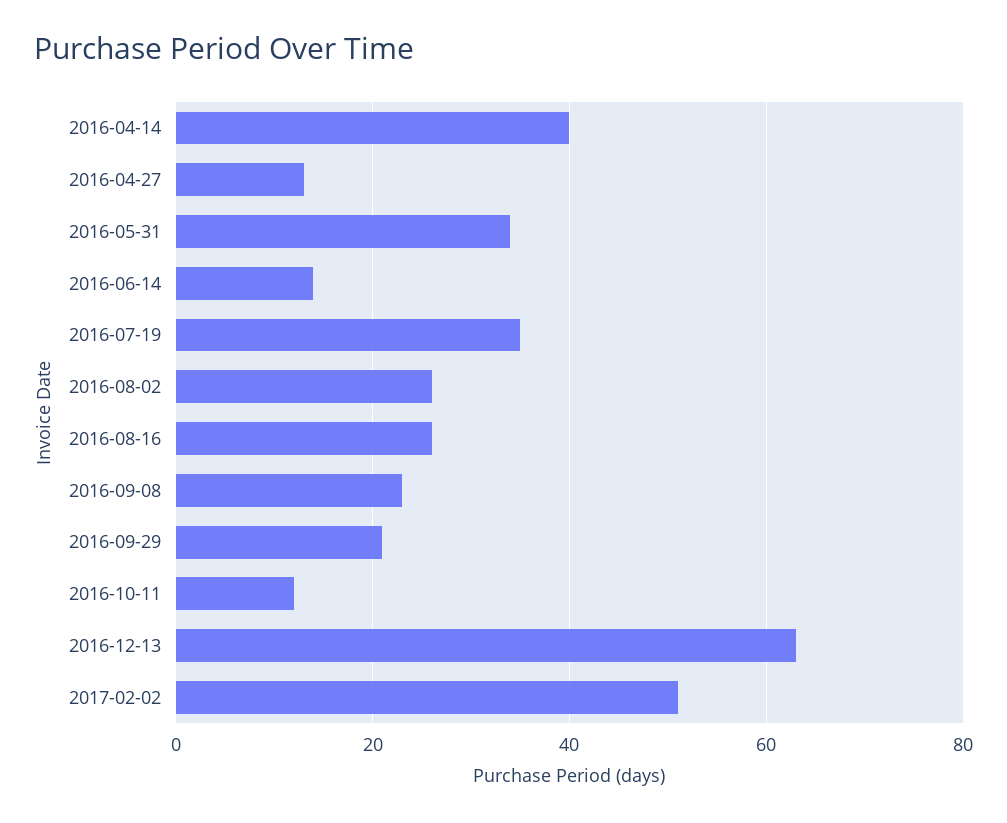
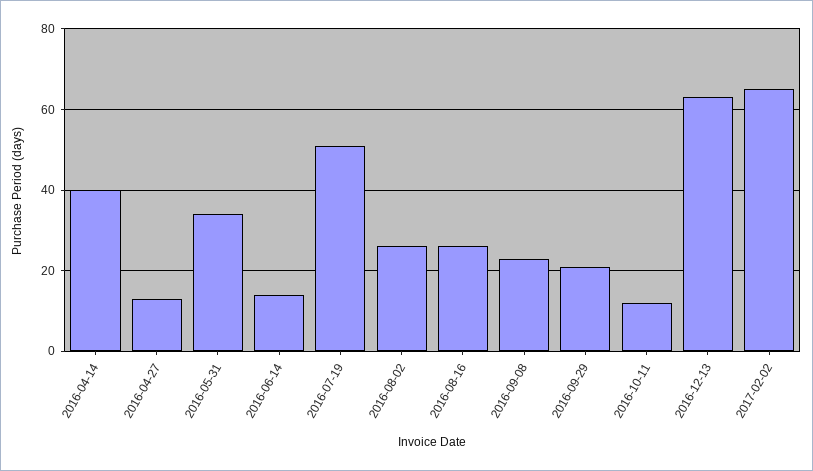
2016-07-19: 35 -> 50
2017-02-02: 50 -> 65

